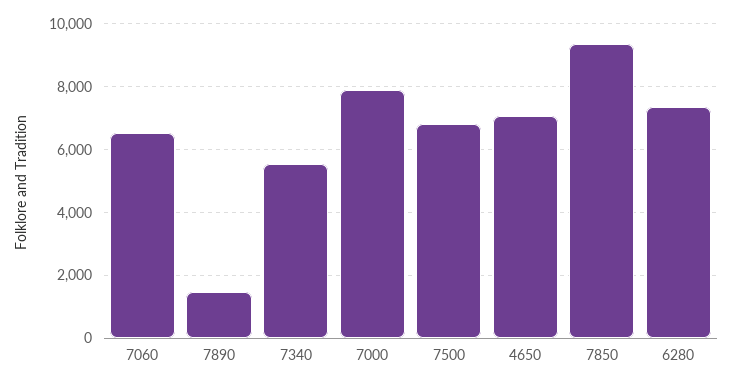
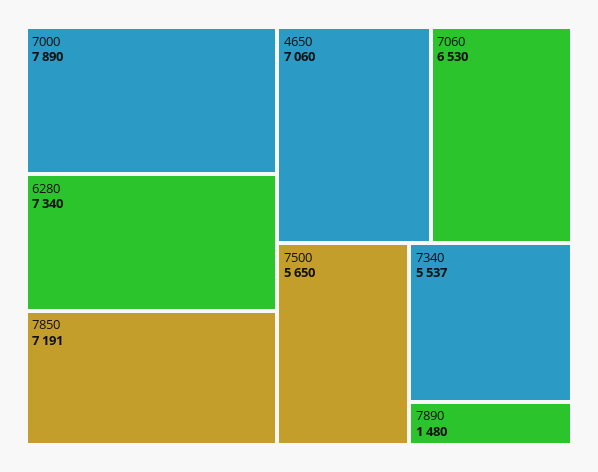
7500: 6800 -> 5650
7850: 9400 -> 7191

